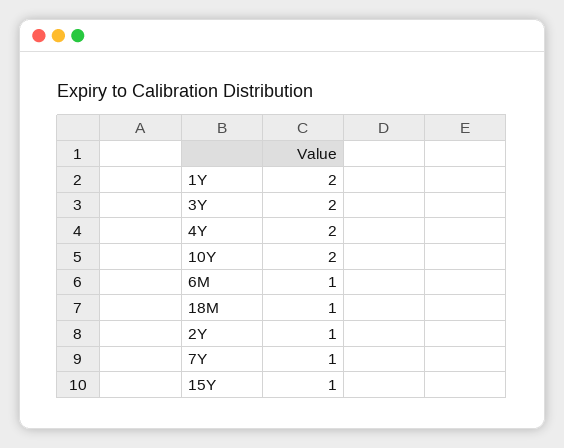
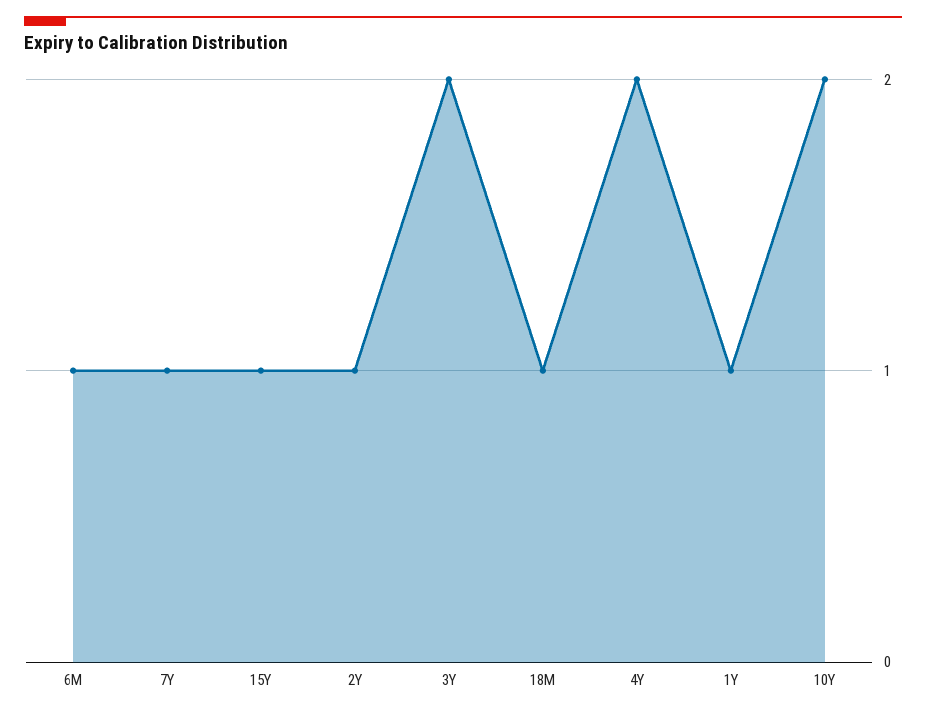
1Y: 2 -> 1

